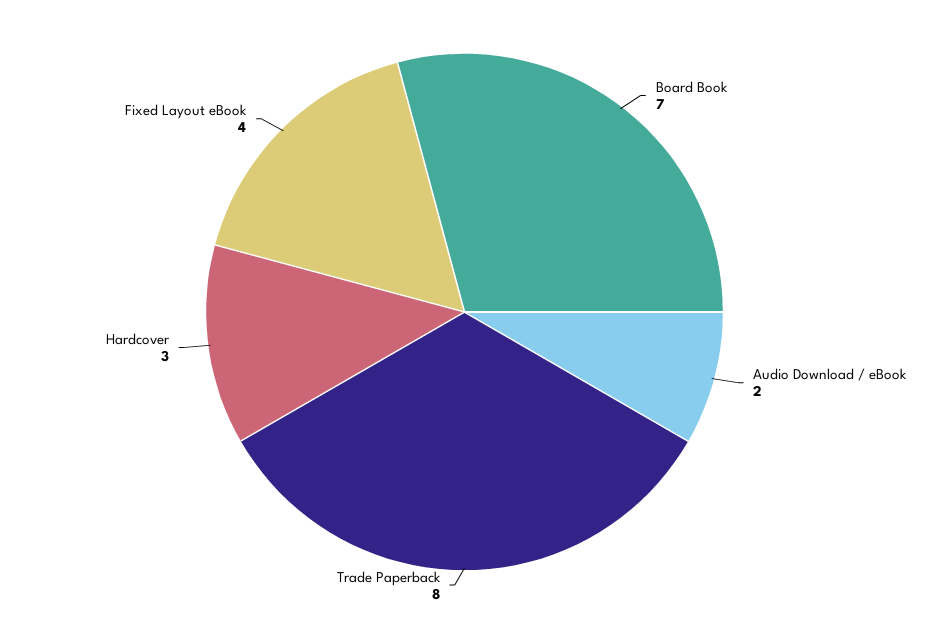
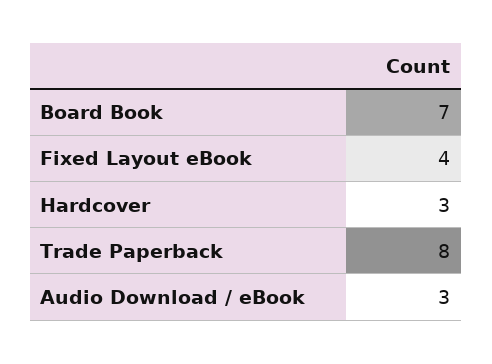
Audio Download / eBook: 2 -> 3

